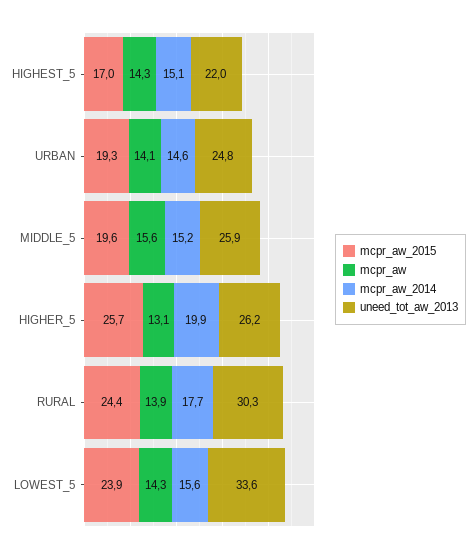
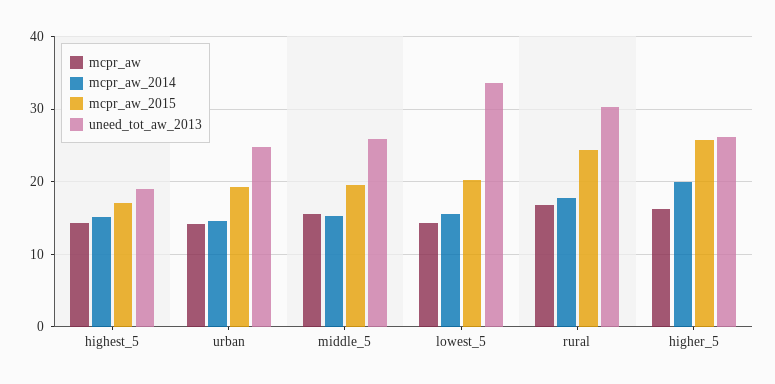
uneed_tot_aw_2013, HIGHEST_5: 22 -> 19
mcpr_aw, HIGHER_5: 13.1 -> 16
mcpr_aw, RURAL: 13.9 -> 17
mcpr_aw_2015, LOWEST_5: 23.9 -> 20

